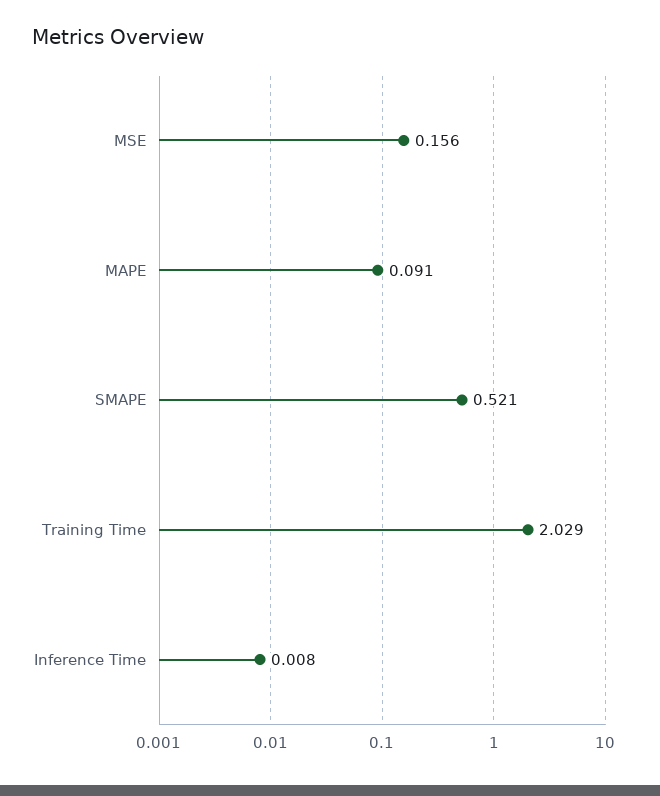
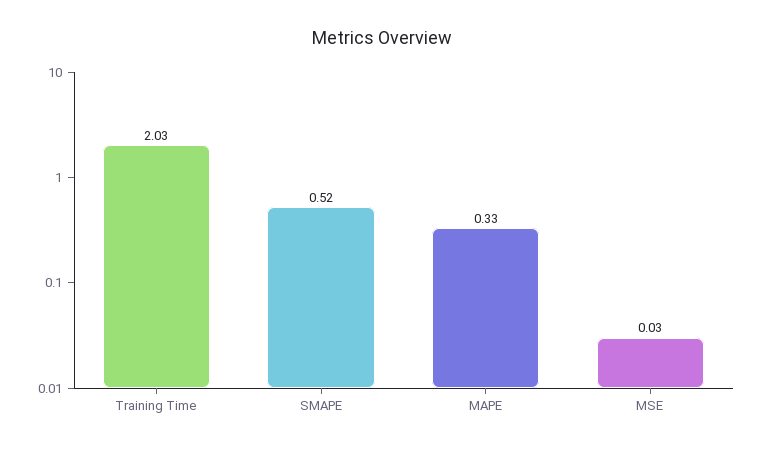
MSE: 0.156 -> 0.03
MAPE: 0.091 -> 0.33
Inference Time: 0.008 -> none

